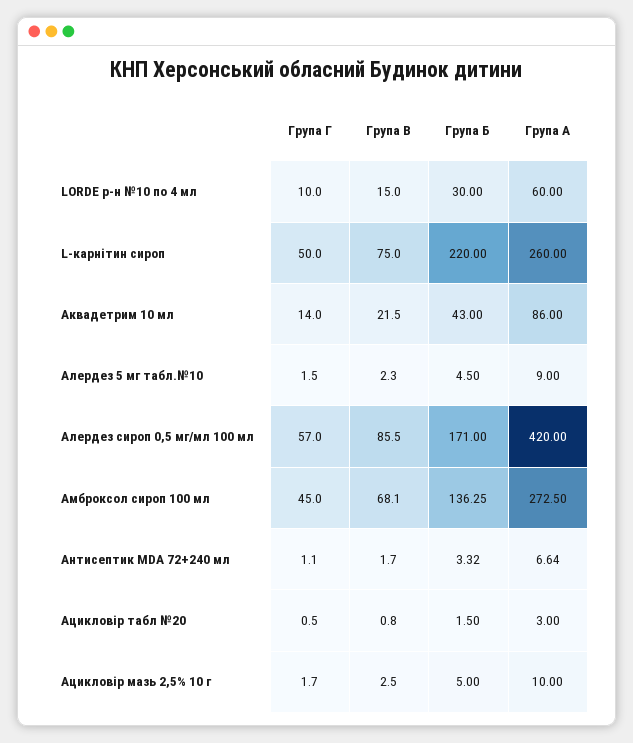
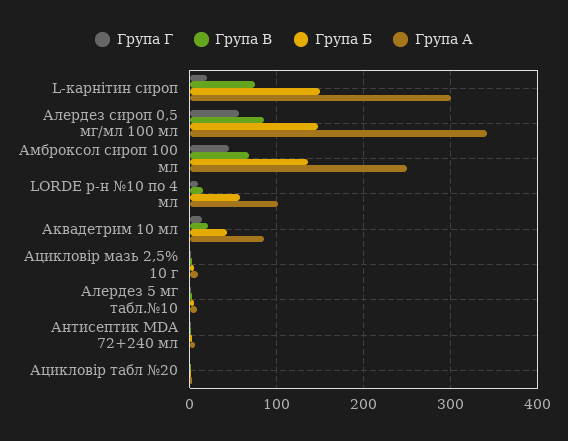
Група Б, LORDE р-н №10 по 4 мл: 30 -> 60
Група А, LORDE р-н №10 по 4 мл: 60 -> 100
Група Г, L-карнітин сироп: 50 -> 20
Група Б, L-карнітин сироп: 220 -> 150
Група А, L-карнітин сироп: 260 -> 300
Група Б, Алердез сироп 0,5 мг/мл 100 мл: 171 -> 150
Група А, Алердез сироп 0,5 мг/мл 100 мл: 420 -> 340
Група А, Амброксол сироп 100 мл: 272.5 -> 250

